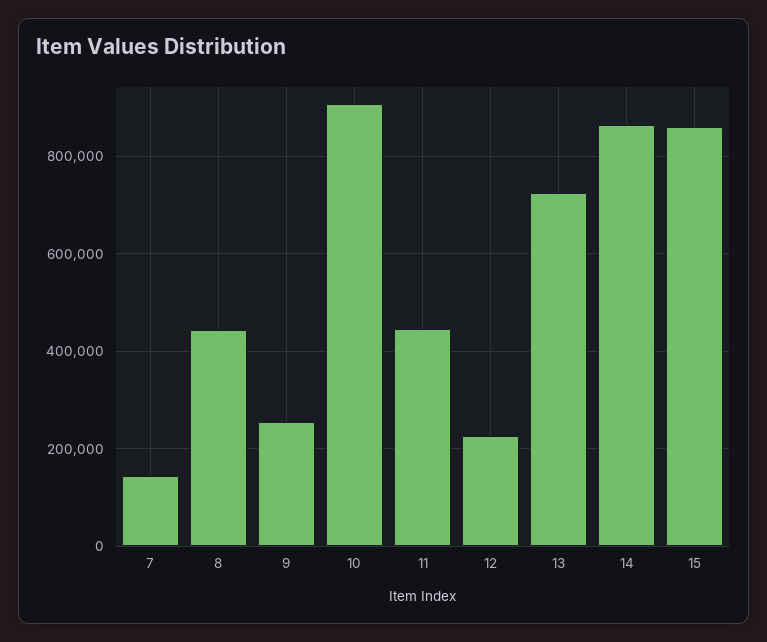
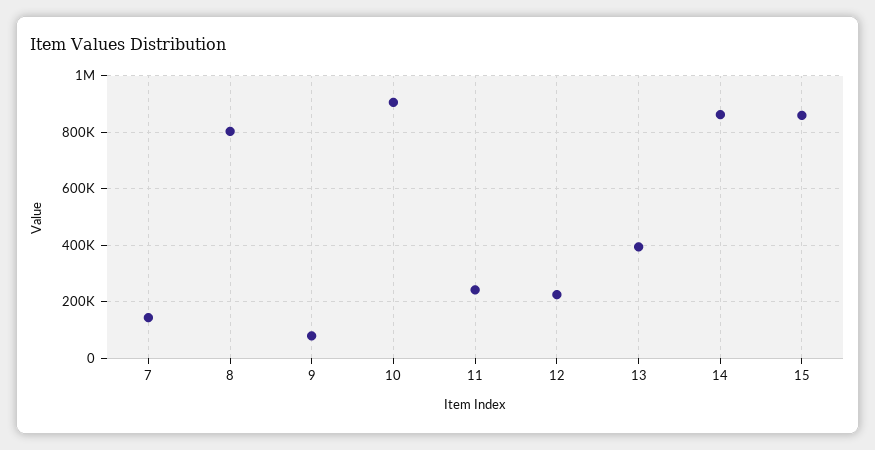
8: 440000 -> 800000
9: 260000 -> 75000
11: 440000 -> 250000
13: 720000 -> 400000

